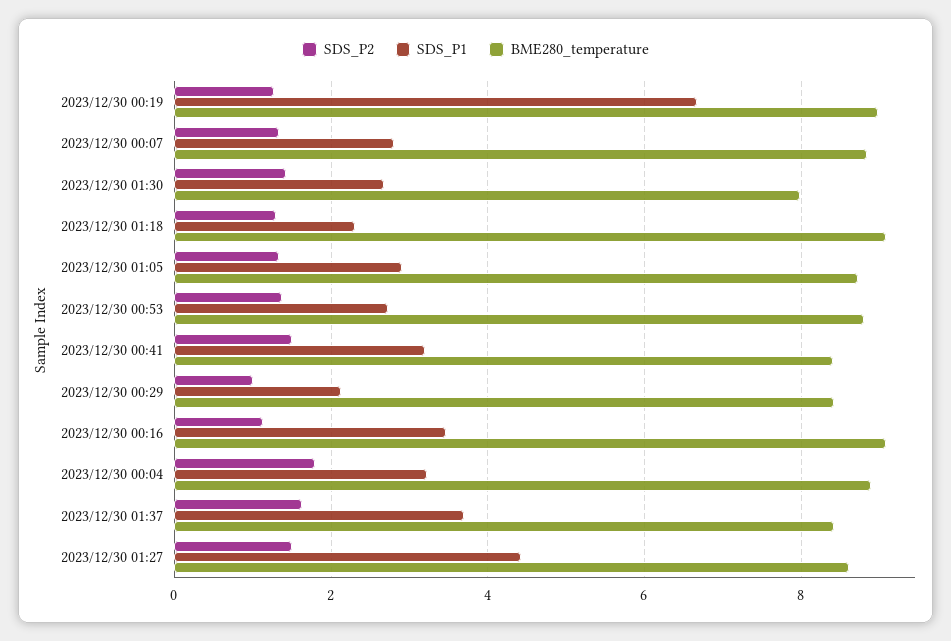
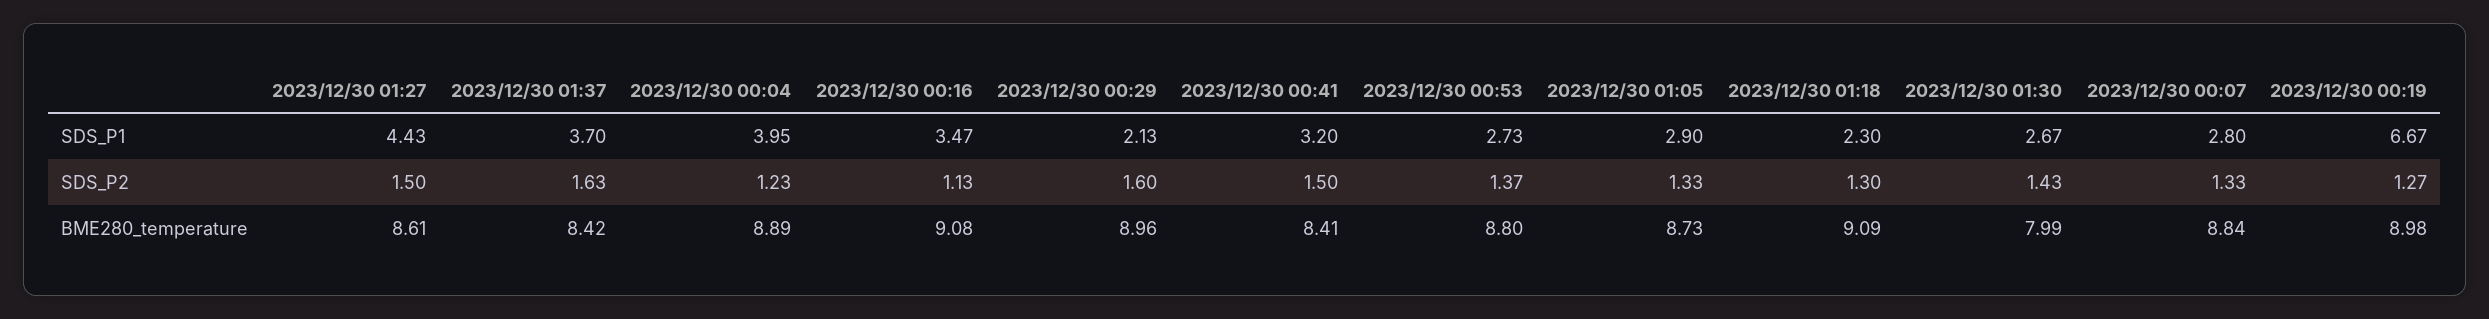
SDS_P2, 2023/12/30 00:29: 1 -> 1.6
BME280_temperature, 2023/12/30 00:29: 8.4 -> 8.96
SDS_P2, 2023/12/30 00:04: 1.8 -> 1.23
SDS_P1, 2023/12/30 00:04: 3.2 -> 3.95

